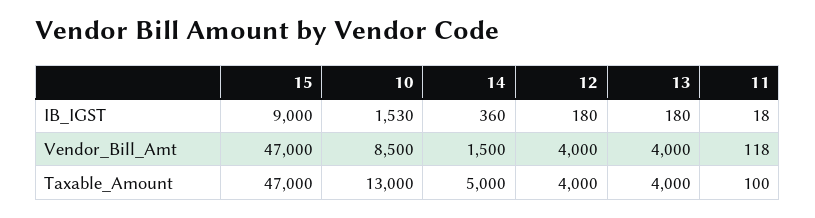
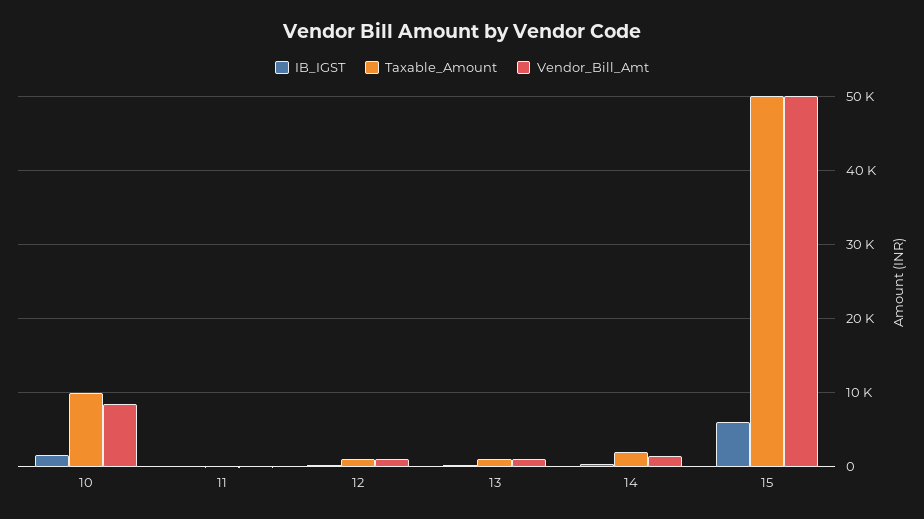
IB_IGST, 15: 9000 -> 6000
Vendor_Bill_Amt, 15: 47000 -> 50000
Vendor_Bill_Amt, 12: 4000 -> 1000
Vendor_Bill_Amt, 13: 4000 -> 1000
Taxable_Amount, 15: 47000 -> 50000
Taxable_Amount, 10: 13000 -> 10000
Taxable_Amount, 14: 5000 -> 2000
Taxable_Amount, 12: 4000 -> 1000
Taxable_Amount, 13: 4000 -> 1000

